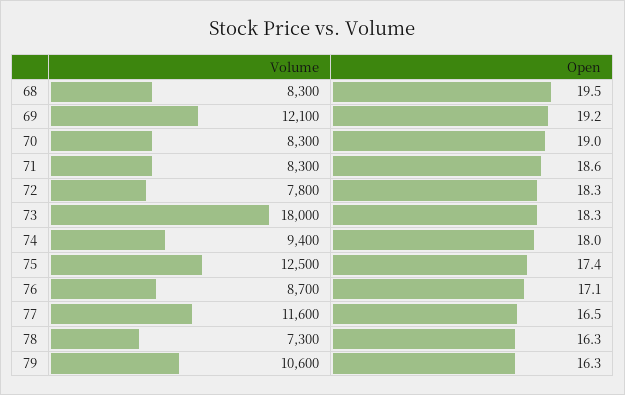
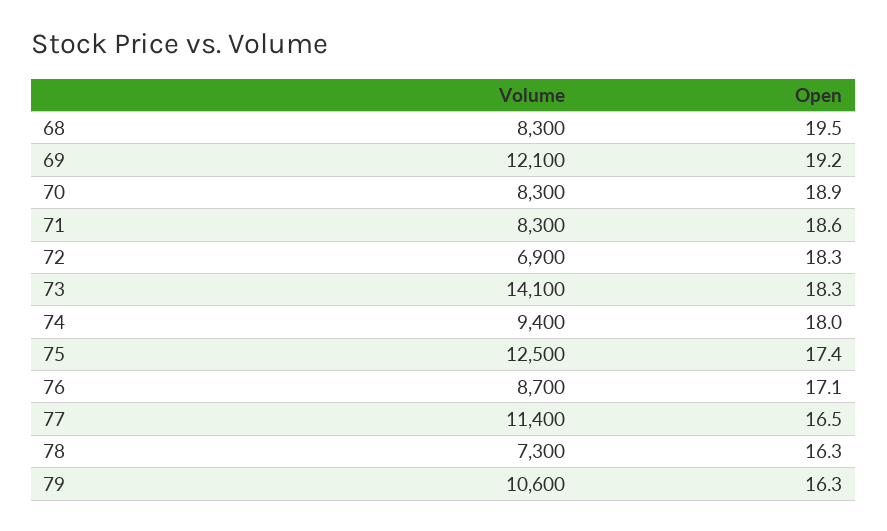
Open, 70: 19 -> 18.9
Volume, 72: 7800 -> 6900
Volume, 73: 18000 -> 14100
Volume, 77: 11600 -> 11400

